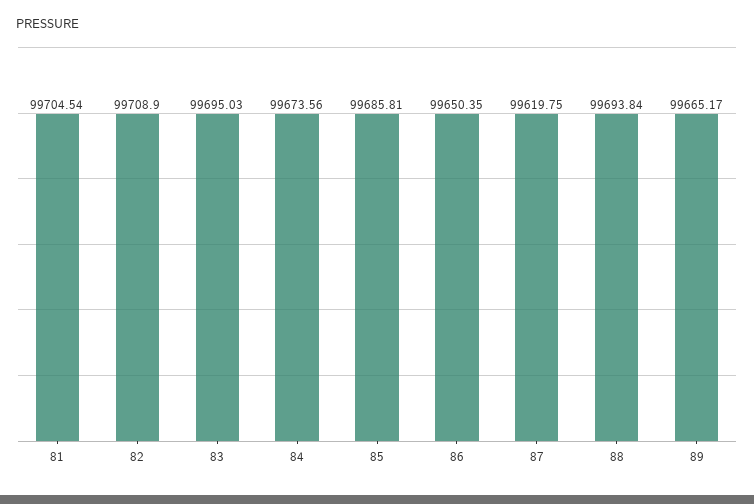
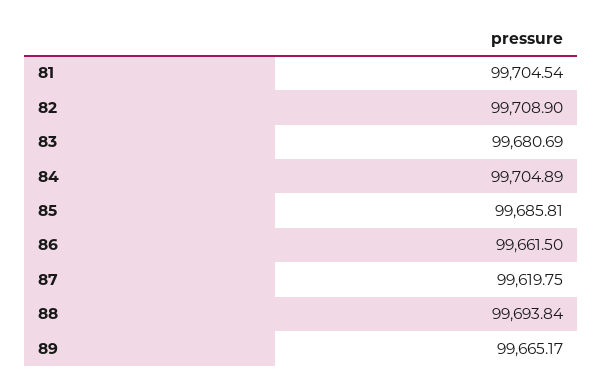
83: 99695.03 -> 99680.69
84: 99673.56 -> 99704.89
86: 99650.35 -> 99661.5

